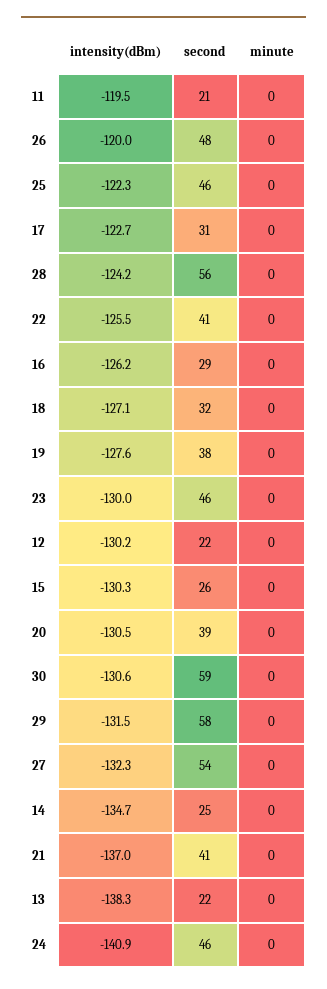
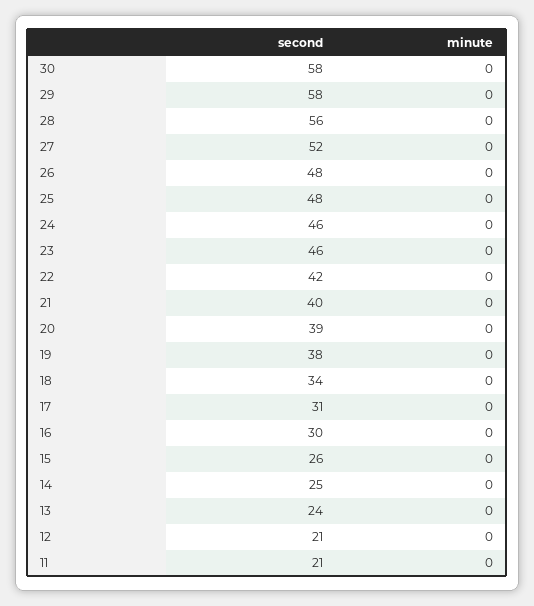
intensity(dBm), 11: -119.5 -> none
intensity(dBm), 26: -120 -> none
intensity(dBm), 25: -122.3 -> none
second, 25: 46 -> 48
intensity(dBm), 17: -122.7 -> none
intensity(dBm), 28: -124.2 -> none
intensity(dBm), 22: -125.5 -> none
second, 22: 41 -> 42
intensity(dBm), 16: -126.2 -> none
second, 16: 29 -> 30
intensity(dBm), 18: -127.1 -> none
second, 18: 32 -> 34
intensity(dBm), 19: -127.6 -> none
intensity(dBm), 23: -130 -> none
intensity(dBm), 12: -130.2 -> none
second, 12: 22 -> 21
intensity(dBm), 15: -130.3 -> none
intensity(dBm), 20: -130.5 -> none
intensity(dBm), 30: -130.6 -> none
second, 30: 59 -> 58
intensity(dBm), 29: -131.5 -> none
intensity(dBm), 27: -132.3 -> none
second, 27: 54 -> 52
intensity(dBm), 14: -134.7 -> none
intensity(dBm), 21: -137 -> none
second, 21: 41 -> 40
intensity(dBm), 13: -138.3 -> none
second, 13: 22 -> 24
intensity(dBm), 24: -140.9 -> none

